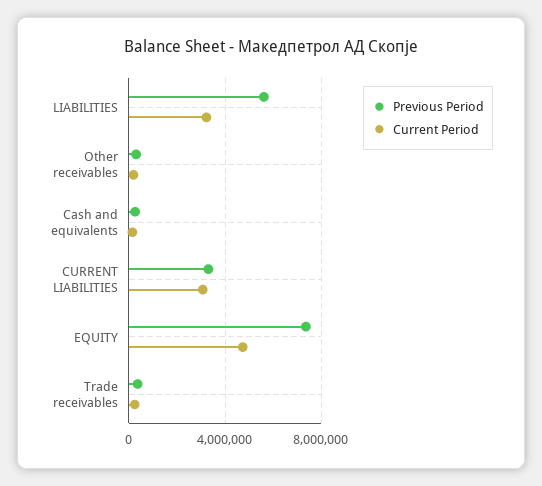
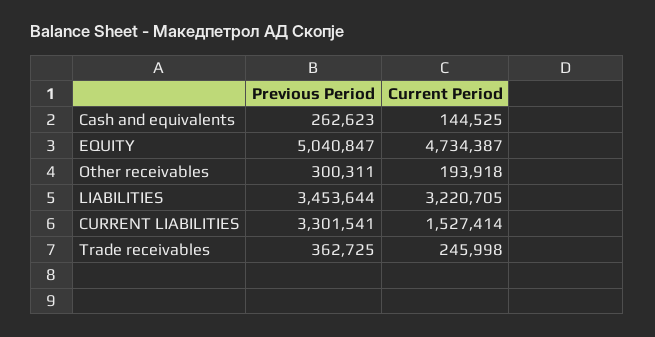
Previous Period, LIABILITIES: 5500000 -> 3453644
Current Period, CURRENT LIABILITIES: 3000000 -> 1527414
Previous Period, EQUITY: 7500000 -> 5040847

